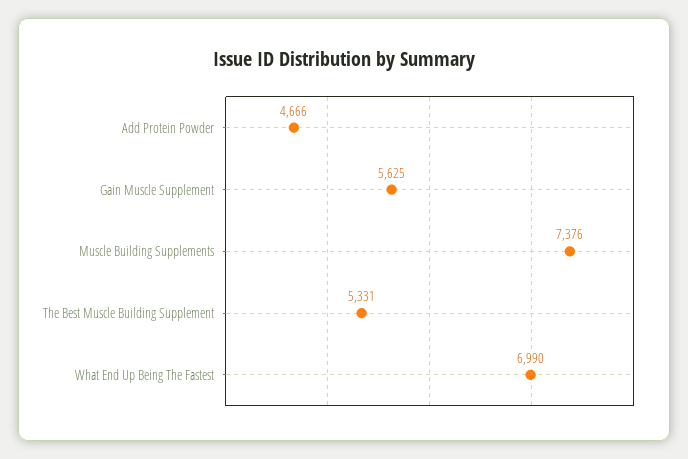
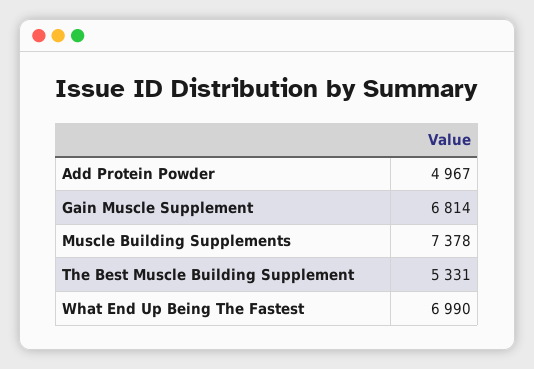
Add Protein Powder: 4666 -> 4967
Gain Muscle Supplement: 5625 -> 6814
Muscle Building Supplements: 7376 -> 7378

